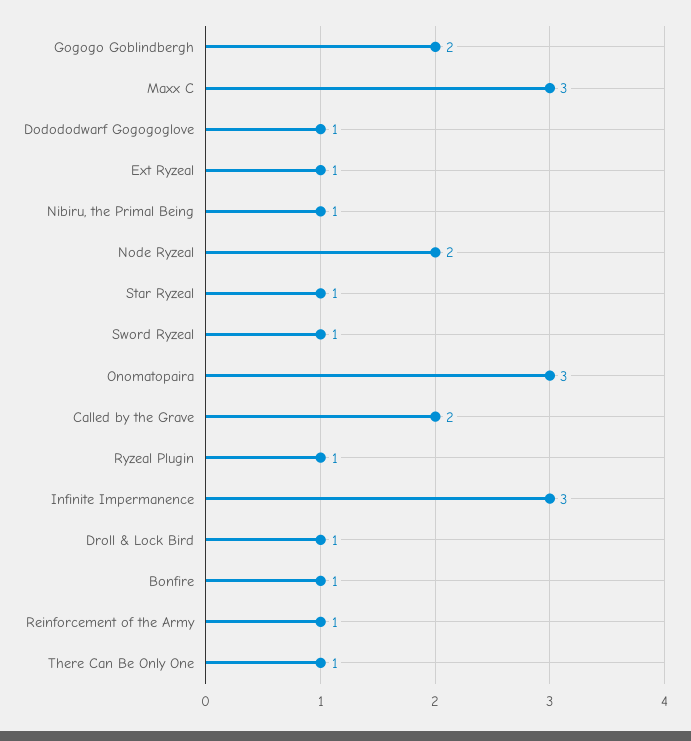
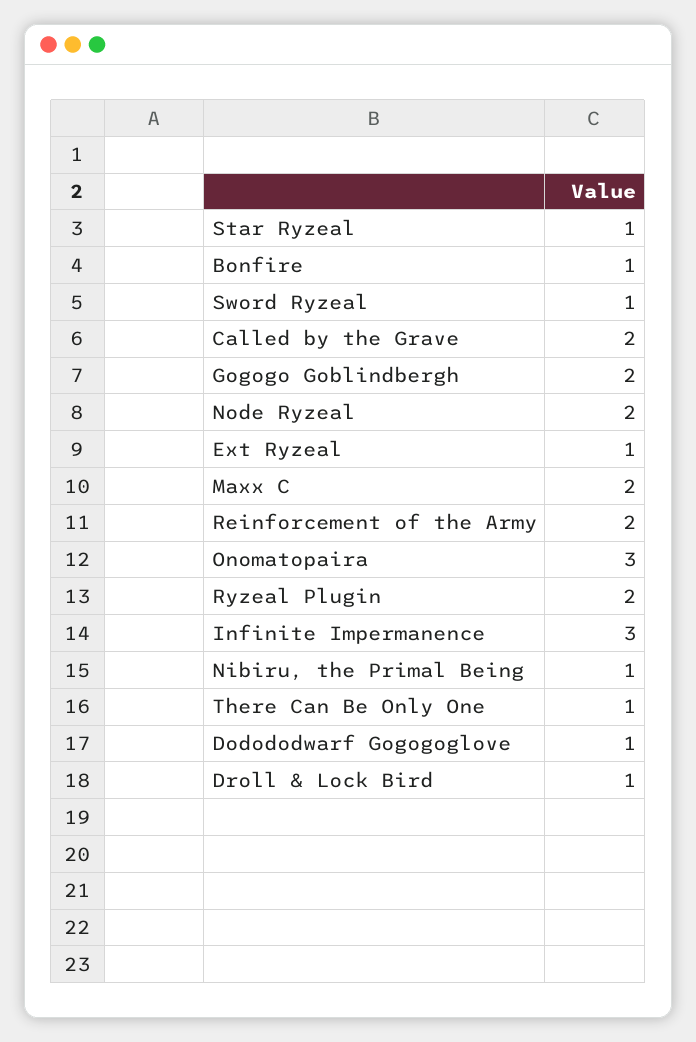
Maxx C: 3 -> 2
Ryzeal Plugin: 1 -> 2
Reinforcement of the Army: 1 -> 2

